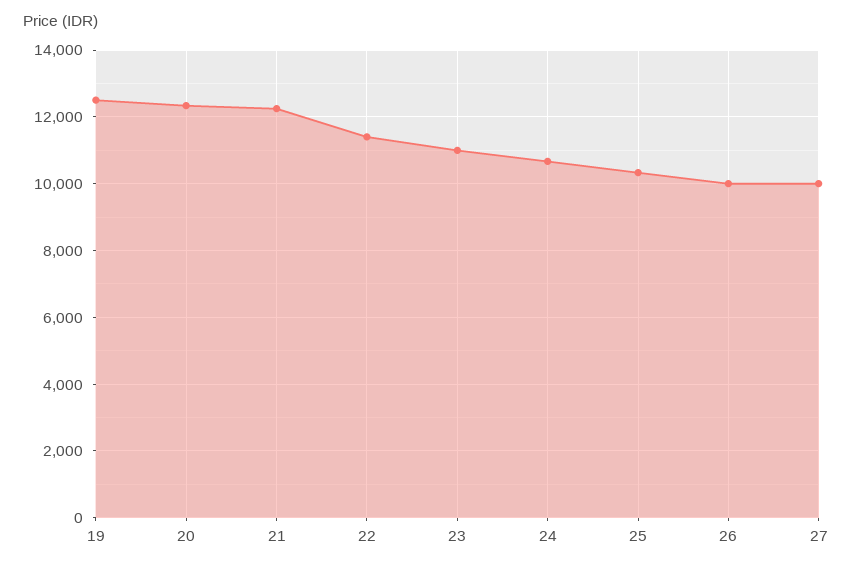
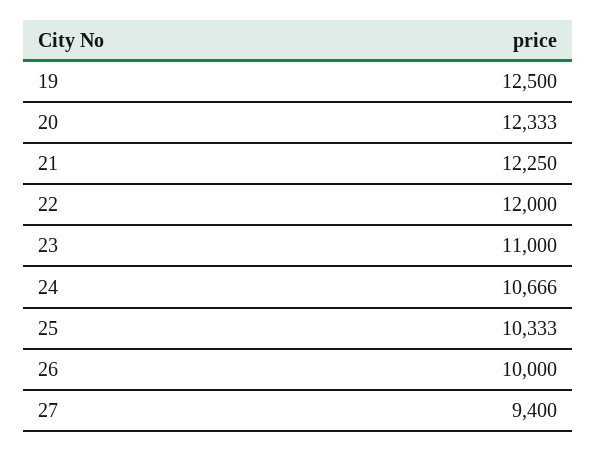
22: 11400 -> 12000
27: 10000 -> 9400

